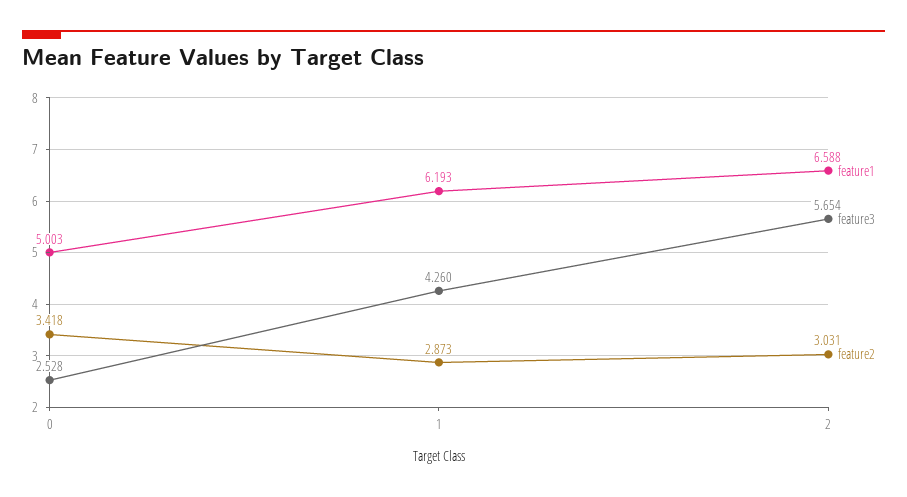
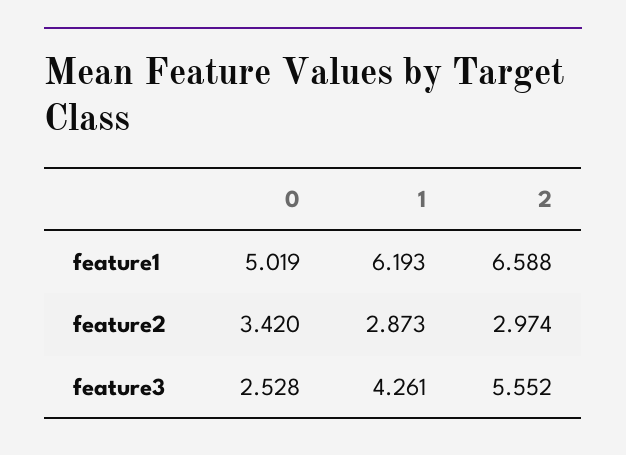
feature1, 0: 5.003 -> 5.019
feature2, 0: 3.418 -> 3.42
feature3, 1: 4.26 -> 4.261
feature3, 2: 5.654 -> 5.552
feature2, 2: 3.031 -> 2.974

